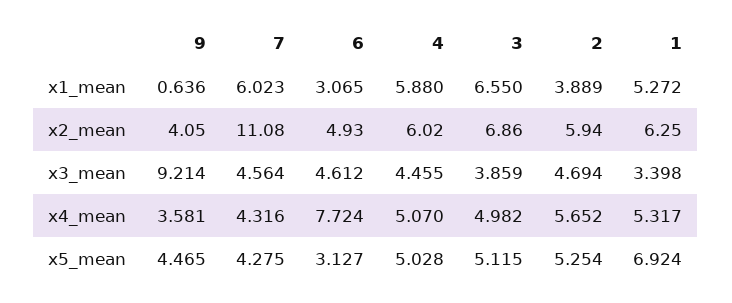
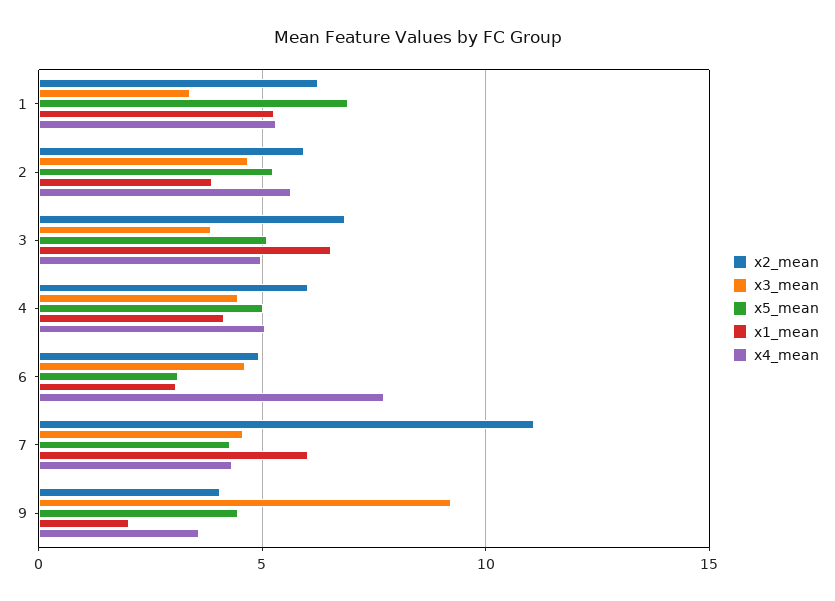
x1_mean, 9: 0.636 -> 2
x1_mean, 4: 5.88 -> 4

